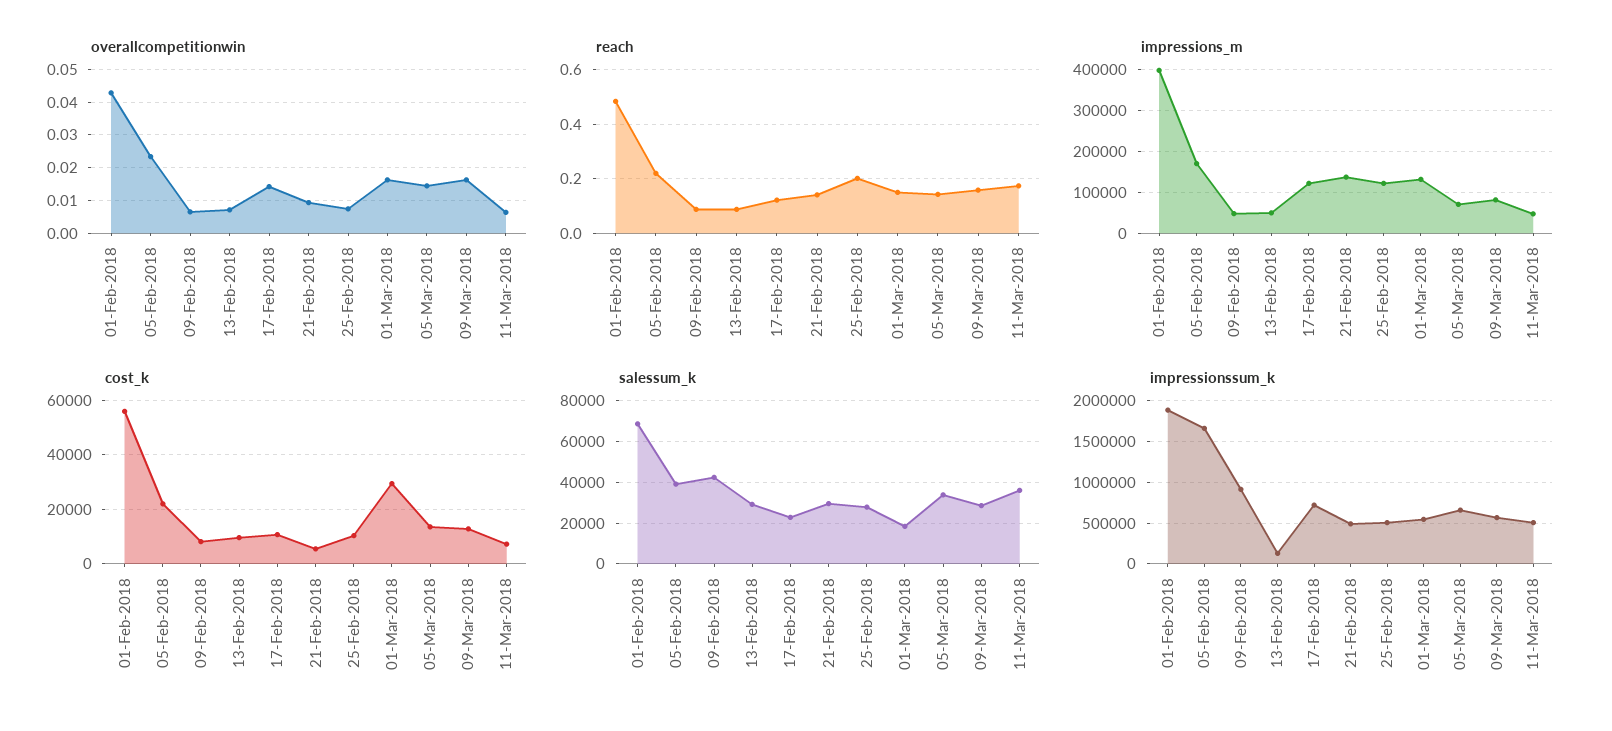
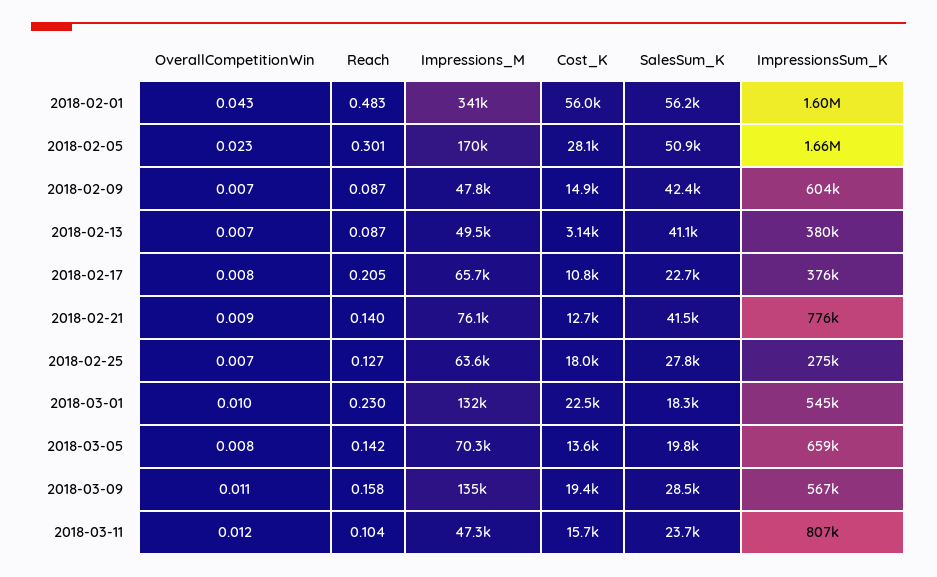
overallcompetitionwin, 17-Feb-2018: 0.014 -> 0.008
overallcompetitionwin, 01-Mar-2018: 0.016 -> 0.01
overallcompetitionwin, 05-Mar-2018: 0.014 -> 0.008
overallcompetitionwin, 09-Mar-2018: 0.016 -> 0.011
overallcompetitionwin, 11-Mar-2018: 0.006 -> 0.012
reach, 05-Feb-2018: 0.225 -> 0.301
reach, 17-Feb-2018: 0.125 -> 0.205
reach, 25-Feb-2018: 0.2 -> 0.127
reach, 01-Mar-2018: 0.15 -> 0.23
reach, 11-Mar-2018: 0.175 -> 0.104
impressions_m, 01-Feb-2018: 400000 -> 341000
impressions_m, 17-Feb-2018: 120000 -> 65700
impressions_m, 21-Feb-2018: 140000 -> 76100
impressions_m, 25-Feb-2018: 120000 -> 63600
impressions_m, 09-Mar-2018: 80000 -> 135000
cost_k, 05-Feb-2018: 22500 -> 28100
cost_k, 09-Feb-2018: 7500 -> 14900
cost_k, 13-Feb-2018: 10000 -> 3140
cost_k, 21-Feb-2018: 5000 -> 12700
cost_k, 25-Feb-2018: 10000 -> 18000
cost_k, 01-Mar-2018: 30000 -> 22500
cost_k, 09-Mar-2018: 12500 -> 19400
cost_k, 11-Mar-2018: 7500 -> 15700
salessum_k, 01-Feb-2018: 70000 -> 56200
salessum_k, 05-Feb-2018: 40000 -> 50900
salessum_k, 13-Feb-2018: 30000 -> 41100
salessum_k, 21-Feb-2018: 30000 -> 41500
salessum_k, 05-Mar-2018: 35000 -> 19800
salessum_k, 11-Mar-2018: 35000 -> 23700
impressionssum_k, 01-Feb-2018: 1900000 -> 1600000
impressionssum_k, 09-Feb-2018: 900000 -> 604000
impressionssum_k, 13-Feb-2018: 100000 -> 380000
impressionssum_k, 17-Feb-2018: 700000 -> 376000
impressionssum_k, 21-Feb-2018: 500000 -> 776000
impressionssum_k, 25-Feb-2018: 500000 -> 275000
impressionssum_k, 11-Mar-2018: 500000 -> 807000

